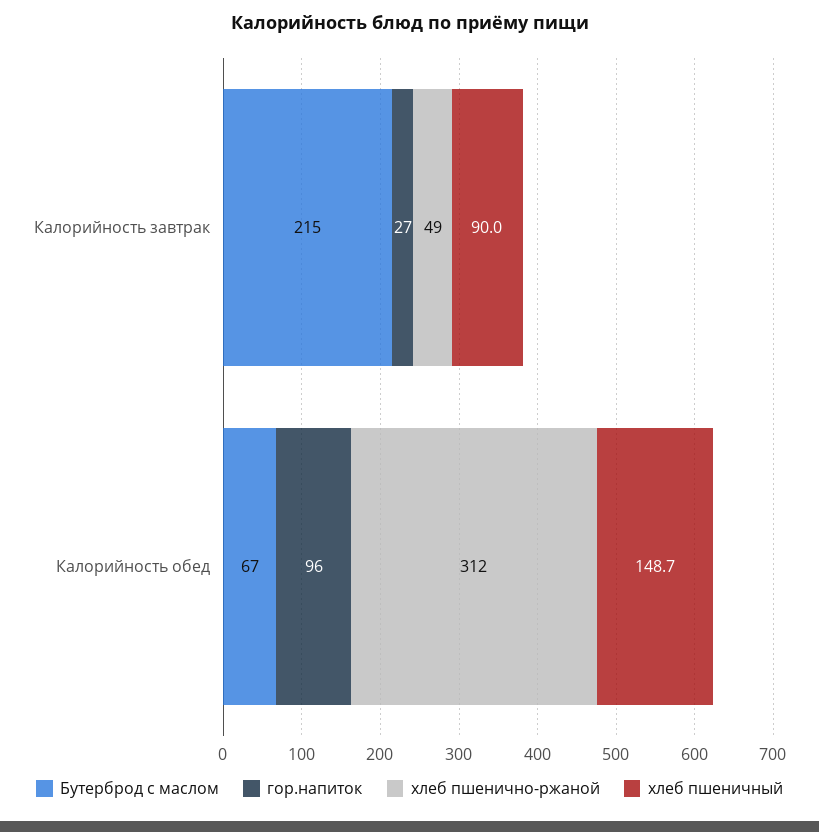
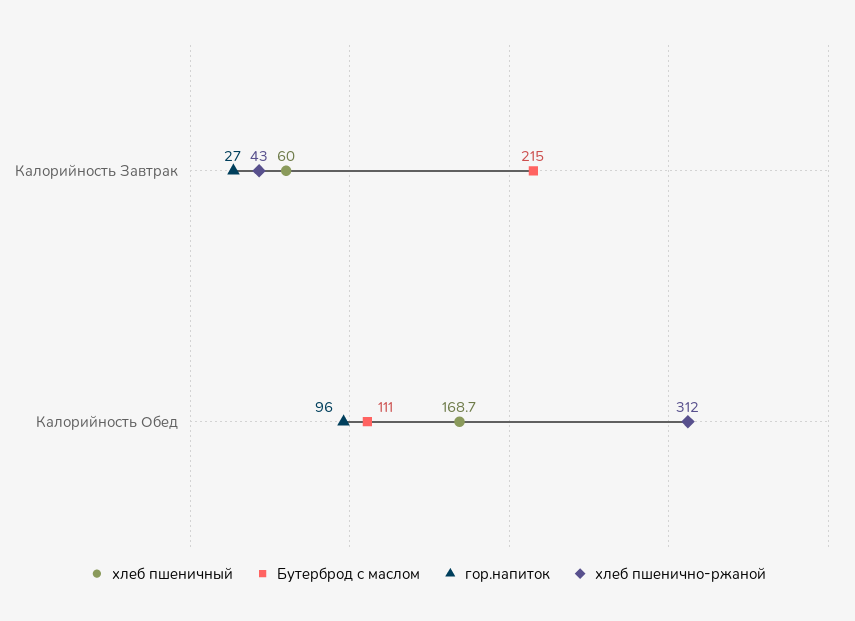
хлеб пшенично-ржаной, Калорийность завтрак: 49 -> 43
хлеб пшеничный, Калорийность завтрак: 90 -> 60
Бутерброд с маслом, Калорийность обед: 67 -> 111
хлеб пшеничный, Калорийность обед: 148.7 -> 168.7

